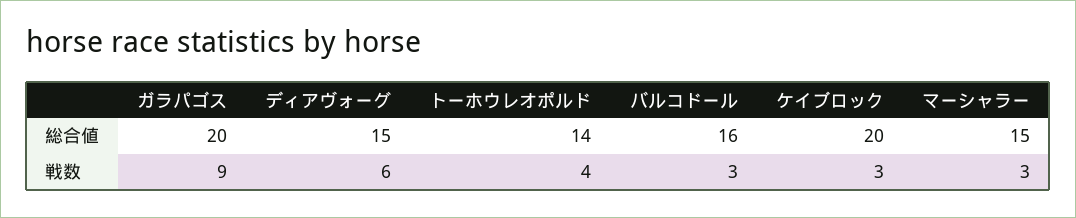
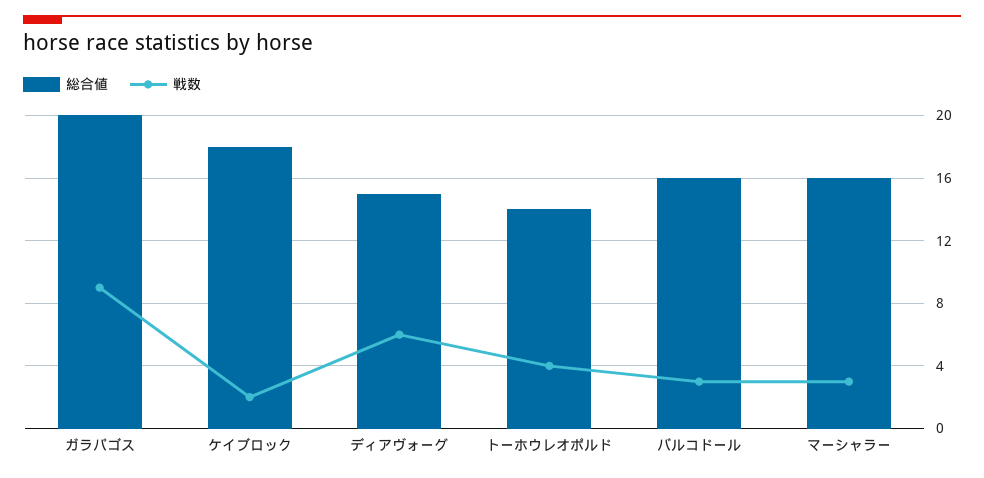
総合値, ケイブロック: 20 -> 18
総合値, マーシャラー: 15 -> 16
戦数, ケイブロック: 3 -> 2

